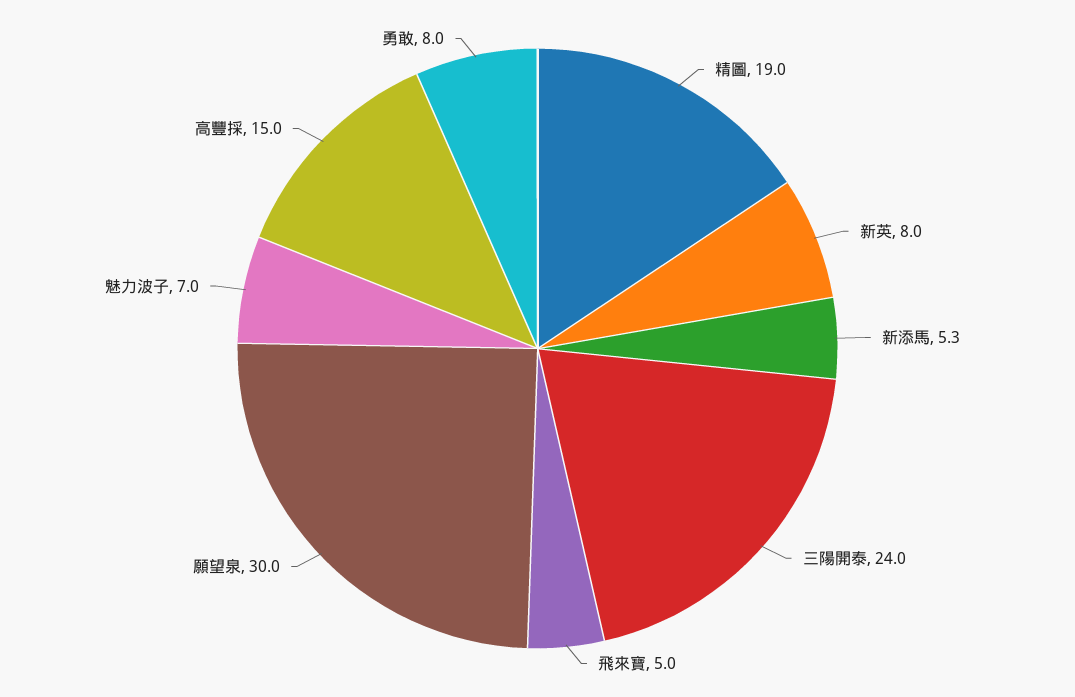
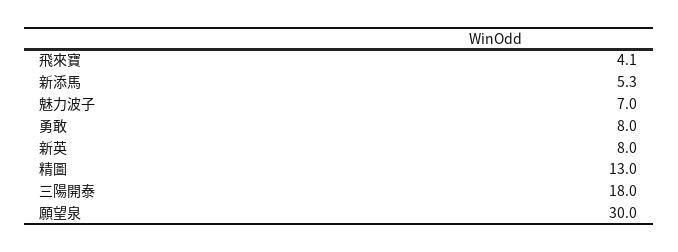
精圖: 19 -> 13
三陽開泰: 24 -> 18
飛來寶: 5 -> 4.1
高豐採: 15 -> none

